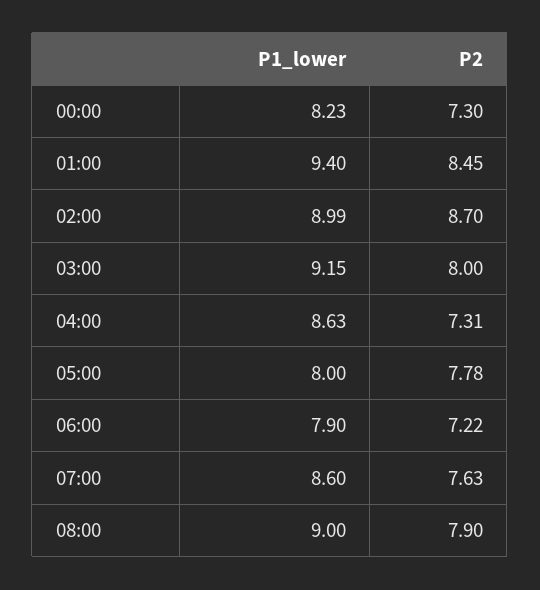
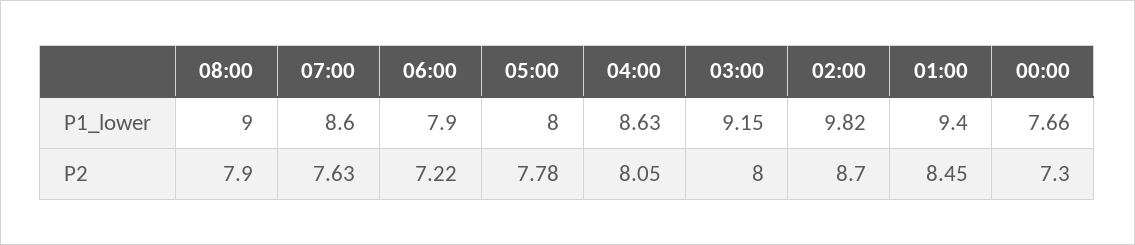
P1_lower, 00:00: 8.23 -> 7.66
P1_lower, 02:00: 8.99 -> 9.82
P2, 04:00: 7.31 -> 8.05

